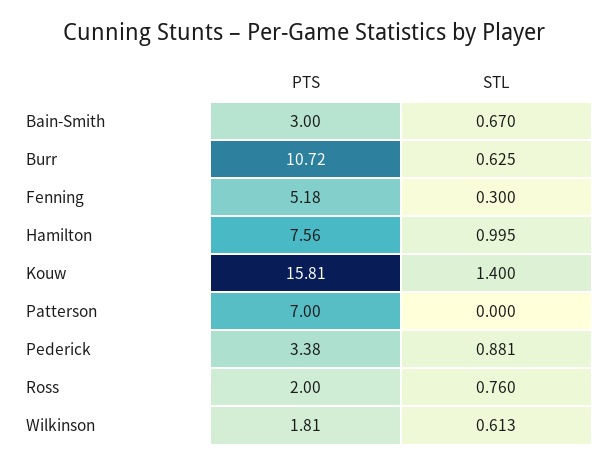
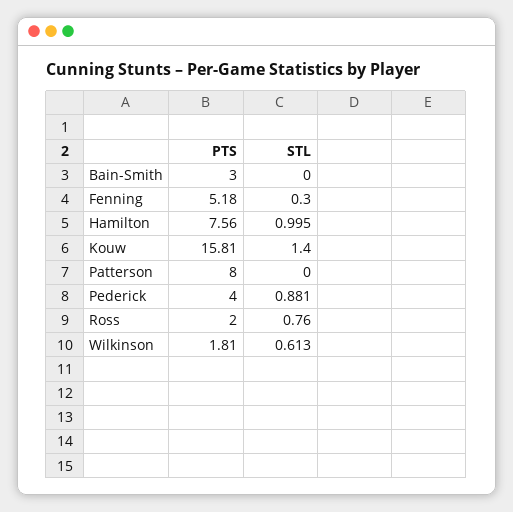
STL, Bain-Smith: 0.67 -> 0
PTS, Burr: 10.72 -> none
STL, Burr: 0.625 -> none
PTS, Patterson: 7 -> 8
PTS, Pederick: 3.38 -> 4

